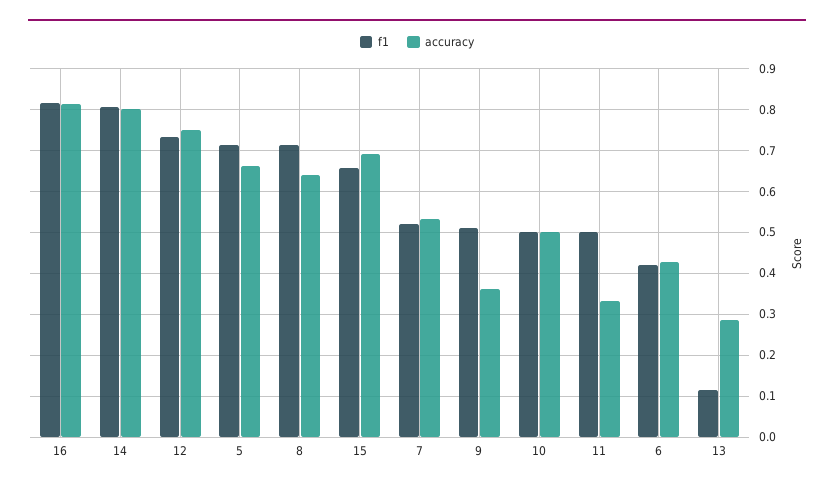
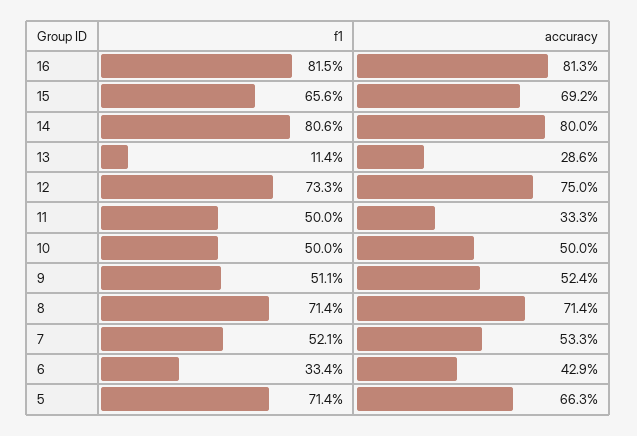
accuracy, 8: 0.64 -> 0.714
accuracy, 9: 0.36 -> 0.524
f1, 6: 0.42 -> 0.334

